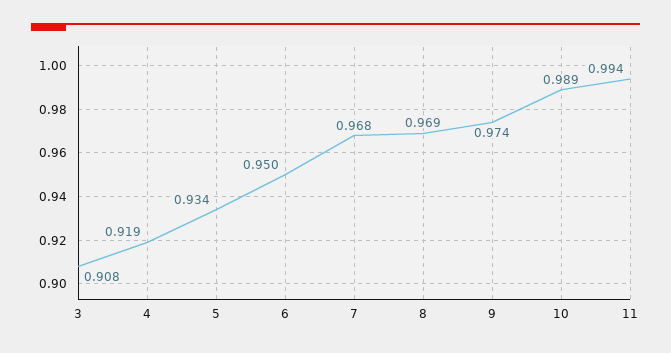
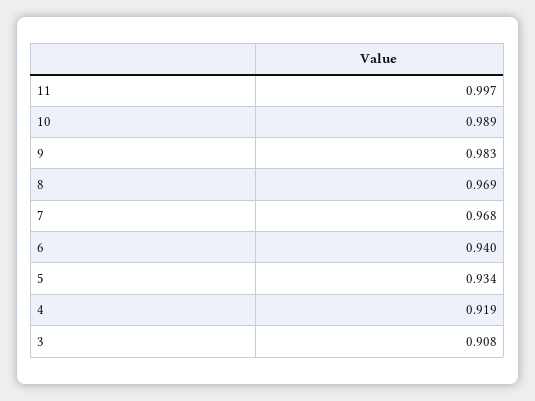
6: 0.95 -> 0.94
9: 0.974 -> 0.983
11: 0.994 -> 0.997

